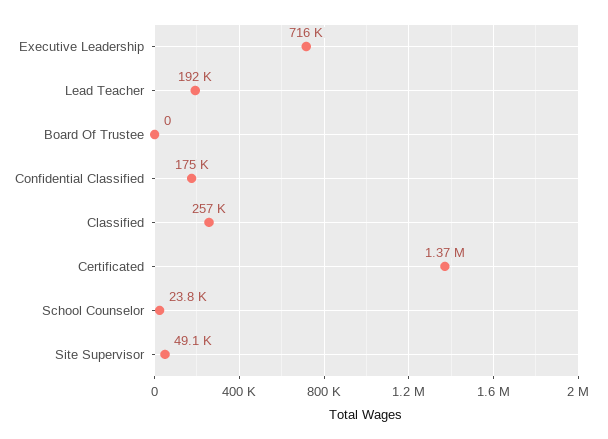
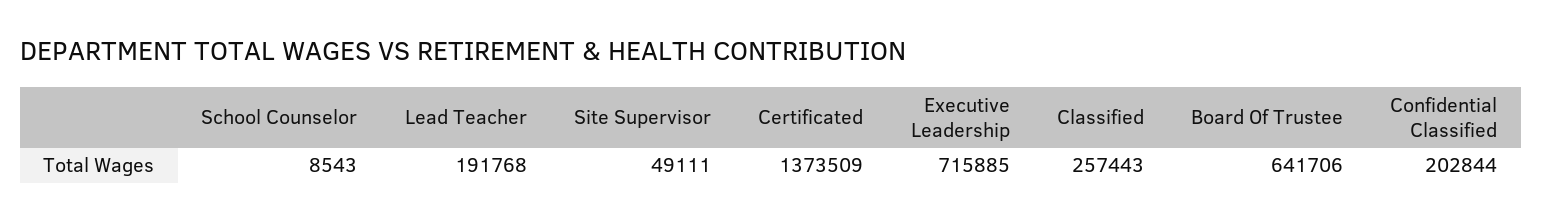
Board Of Trustee: 0 -> 641706
Confidential Classified: 175000 -> 202844
School Counselor: 23800 -> 8543

